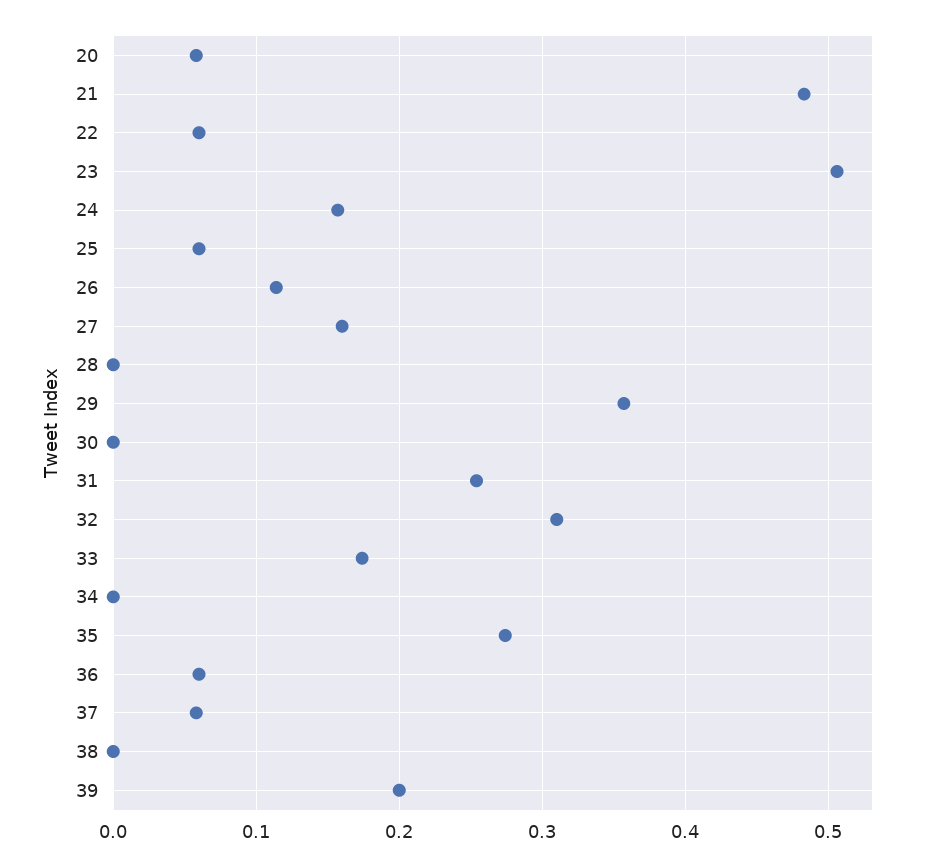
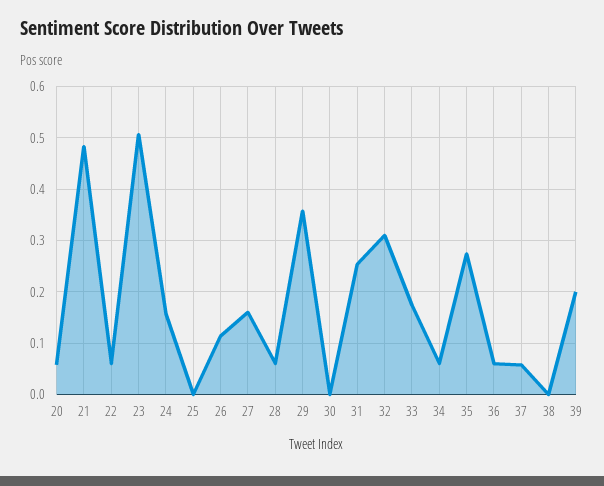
25: 0.06 -> 0
28: 0 -> 0.06
34: 0 -> 0.06

